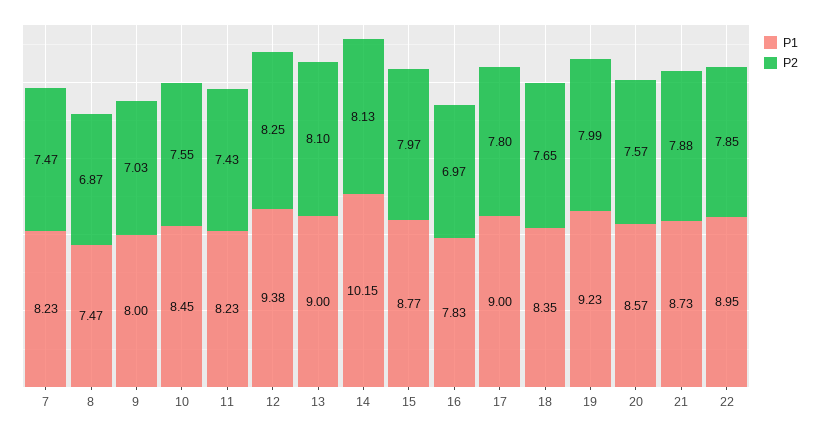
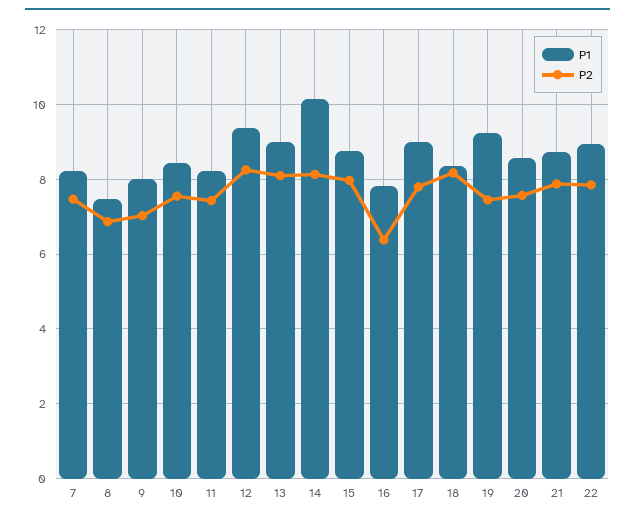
P2, 16: 6.97 -> 6.4
P2, 18: 7.65 -> 8.2
P2, 19: 7.99 -> 7.4

